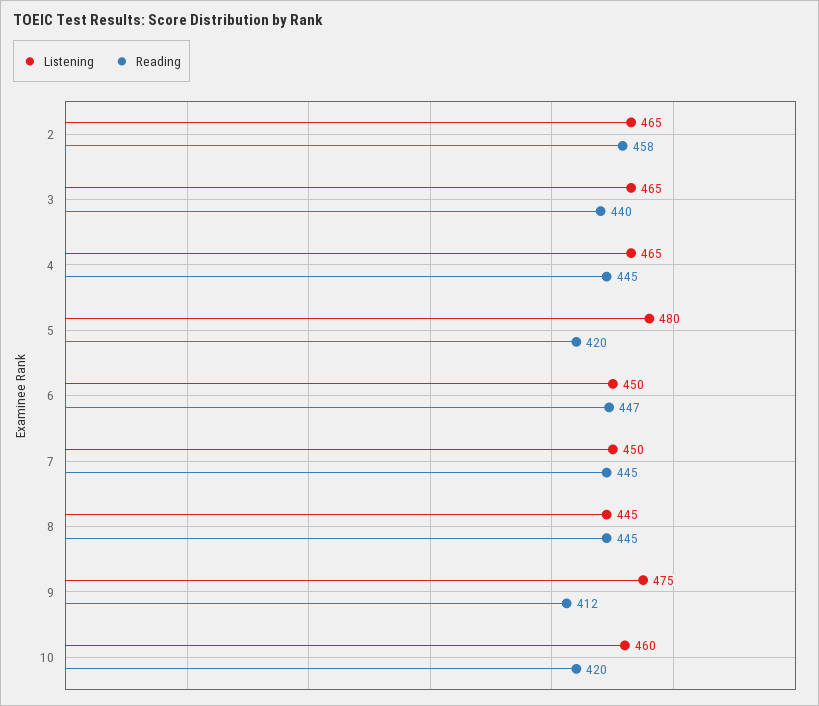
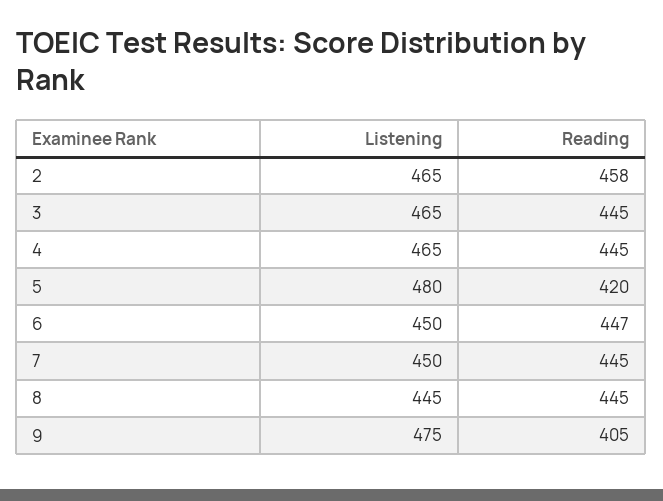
Reading, 3: 440 -> 445
Reading, 9: 412 -> 405
Listening, 10: 460 -> none
Reading, 10: 420 -> none

